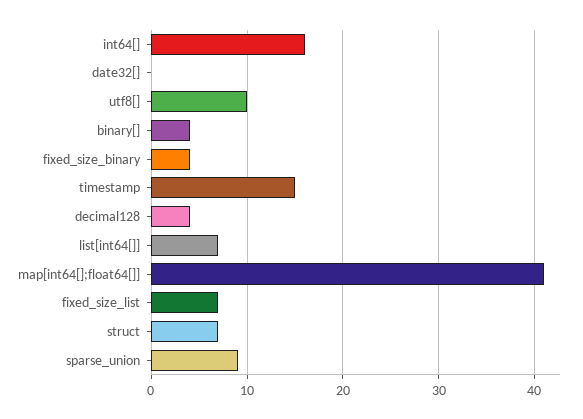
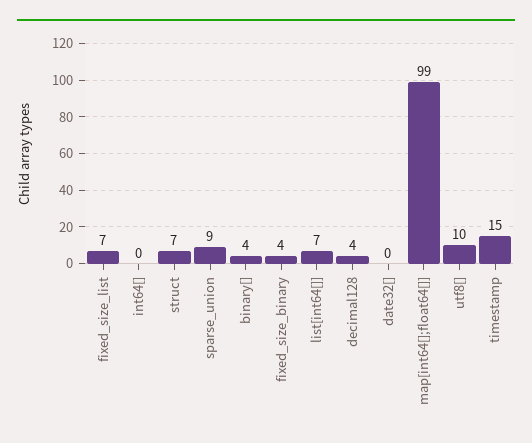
int64[]: 16 -> 0
map[int64[];float64[]]: 41 -> 99

